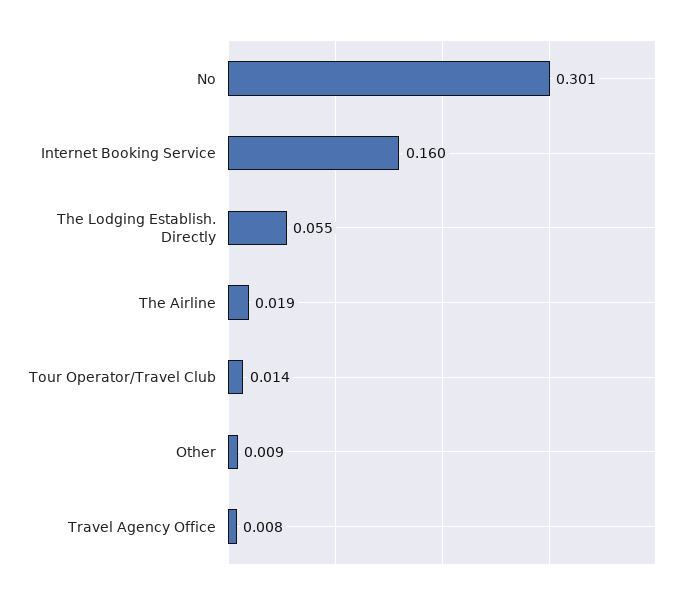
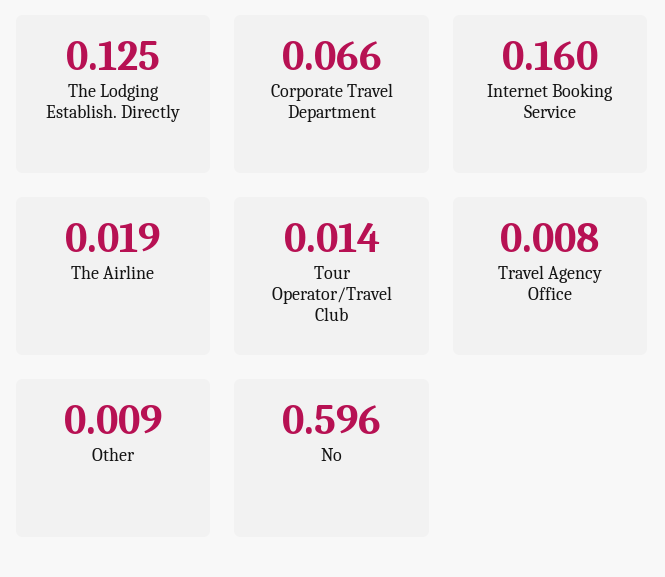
No: 0.301 -> 0.596
The Lodging Establish. Directly: 0.055 -> 0.125
Corporate Travel Department: none -> 0.066

